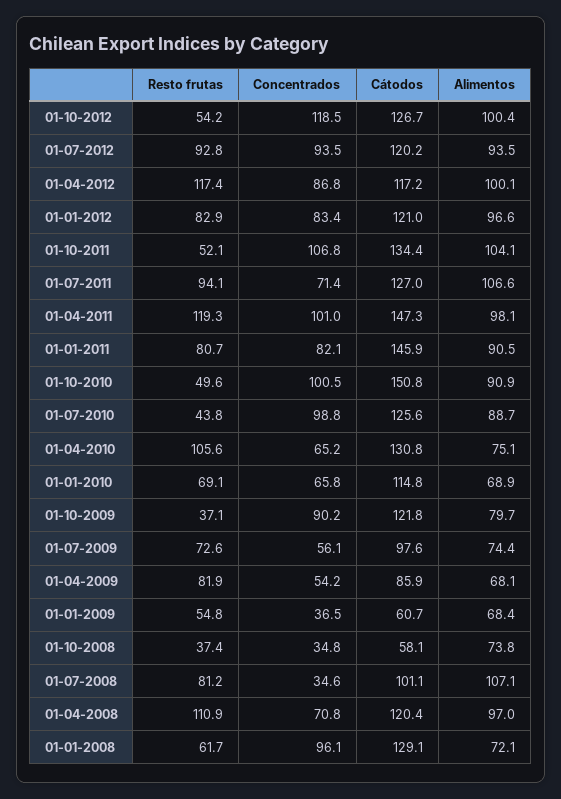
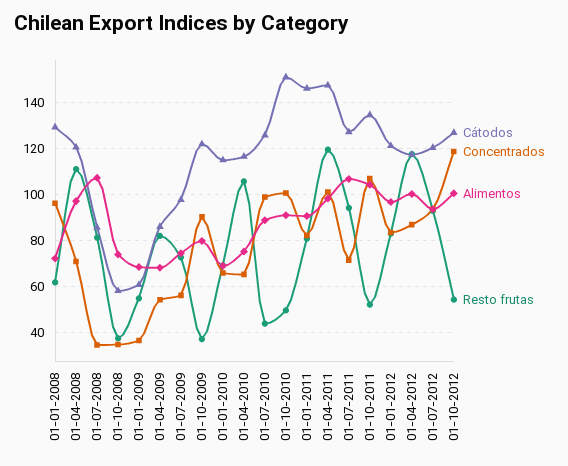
Cátodos, 01-04-2010: 130.8 -> 115
Cátodos, 01-07-2008: 101.1 -> 85

